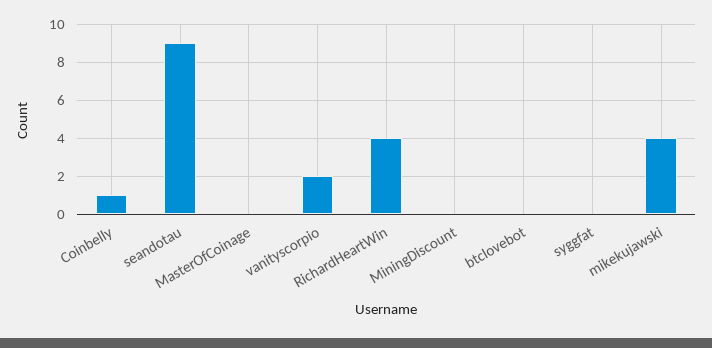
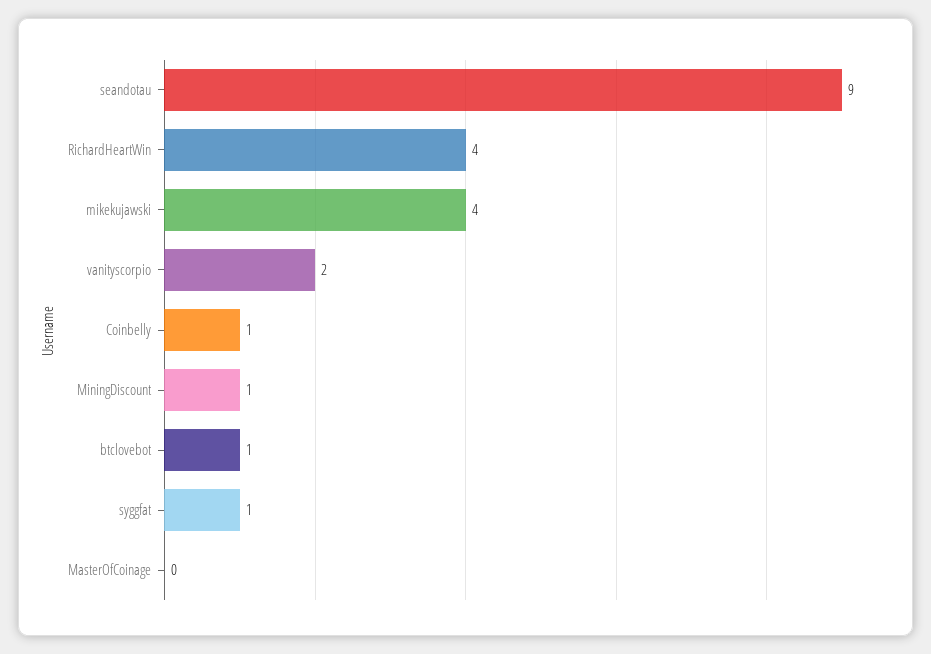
MiningDiscount: 0 -> 1
btclovebot: 0 -> 1
syggfat: 0 -> 1

